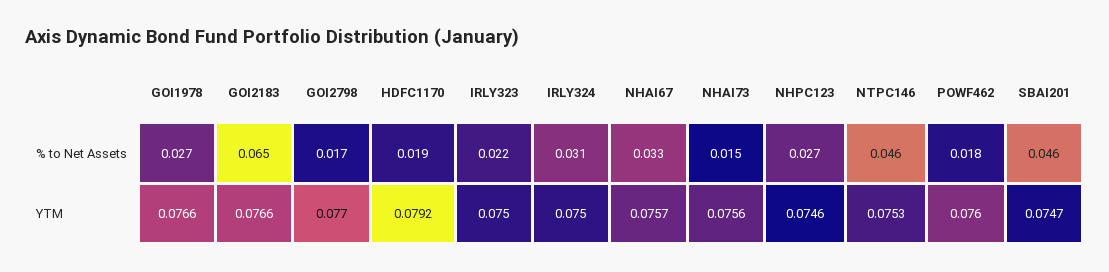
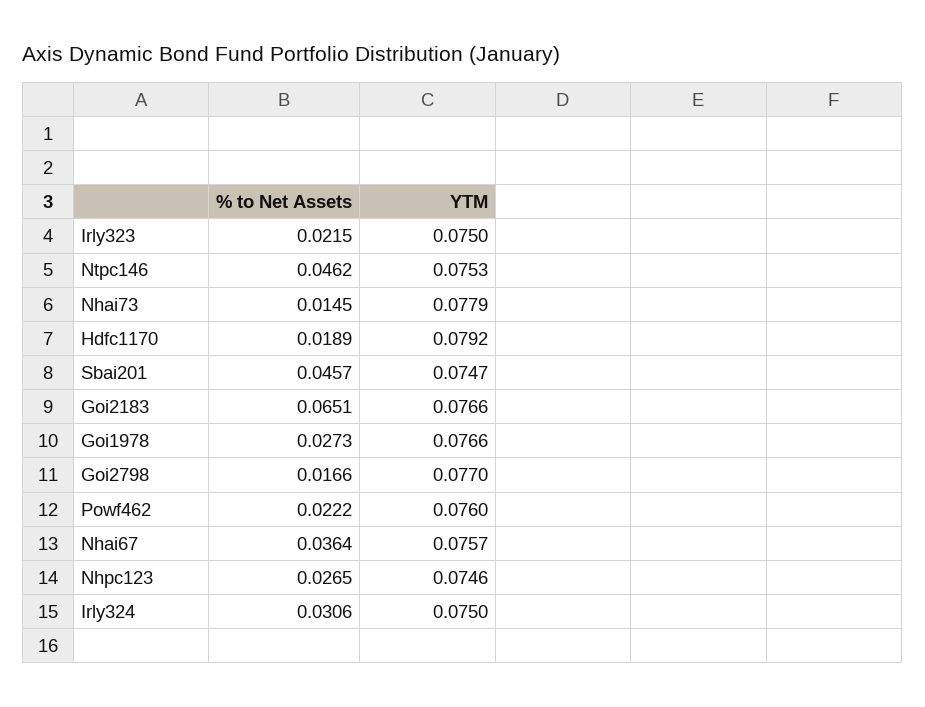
NHAI67, % to Net Assets: 0.033 -> 0.0364
POWF462, % to Net Assets: 0.018 -> 0.0222
NHAI73, YTM: 0.0756 -> 0.0779

